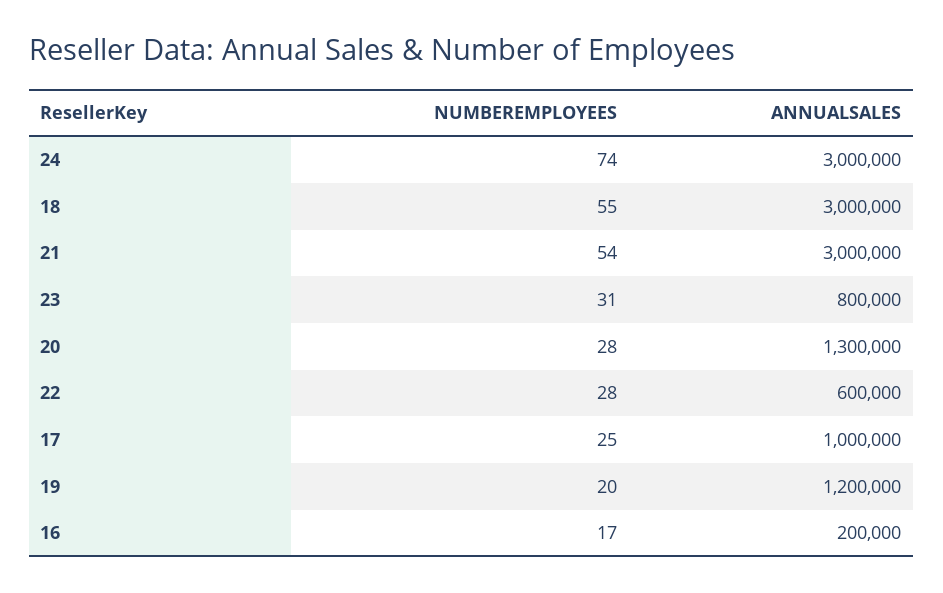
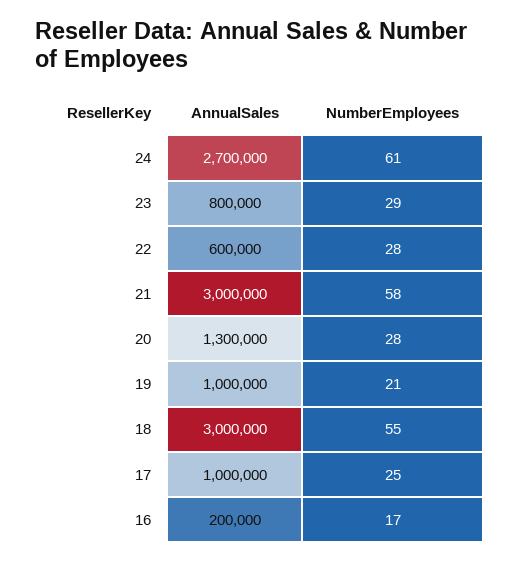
NUMBEREMPLOYEES, 24: 74 -> 61
ANNUALSALES, 24: 3000000 -> 2700000
NUMBEREMPLOYEES, 21: 54 -> 58
NUMBEREMPLOYEES, 23: 31 -> 29
NUMBEREMPLOYEES, 19: 20 -> 21
ANNUALSALES, 19: 1200000 -> 1000000

